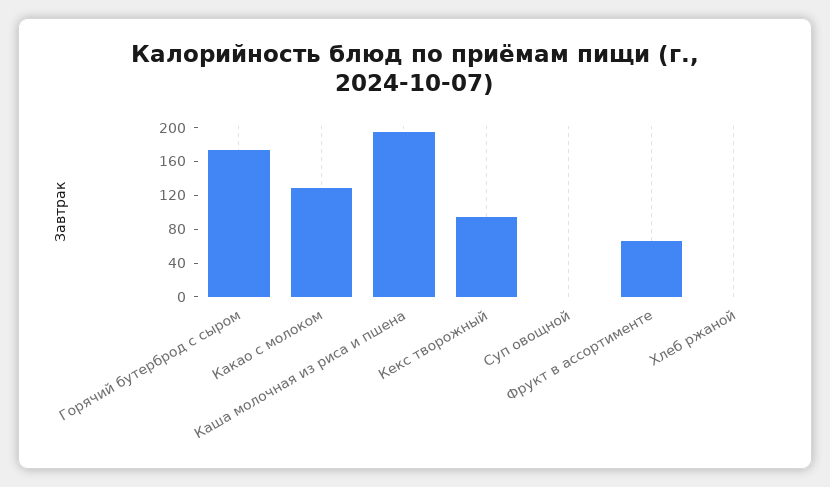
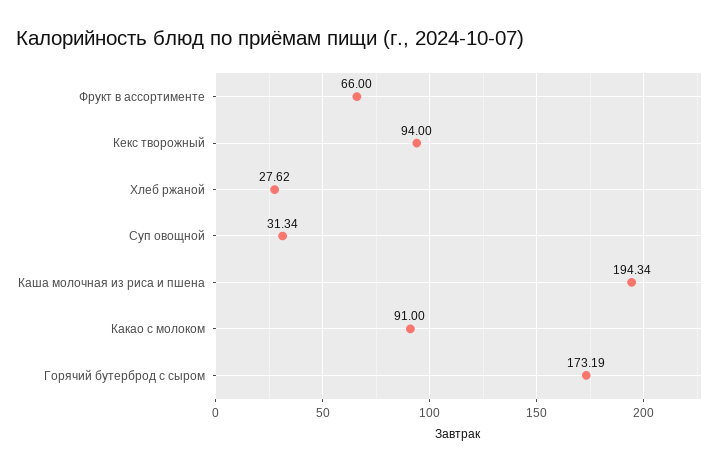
Какао с молоком: 130 -> 91
Суп овощной: 0 -> 31.34
Хлеб ржаной: 0 -> 27.62

